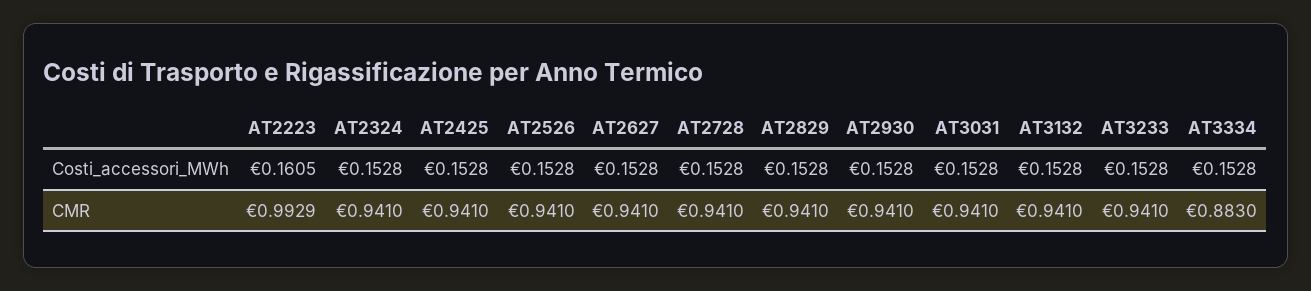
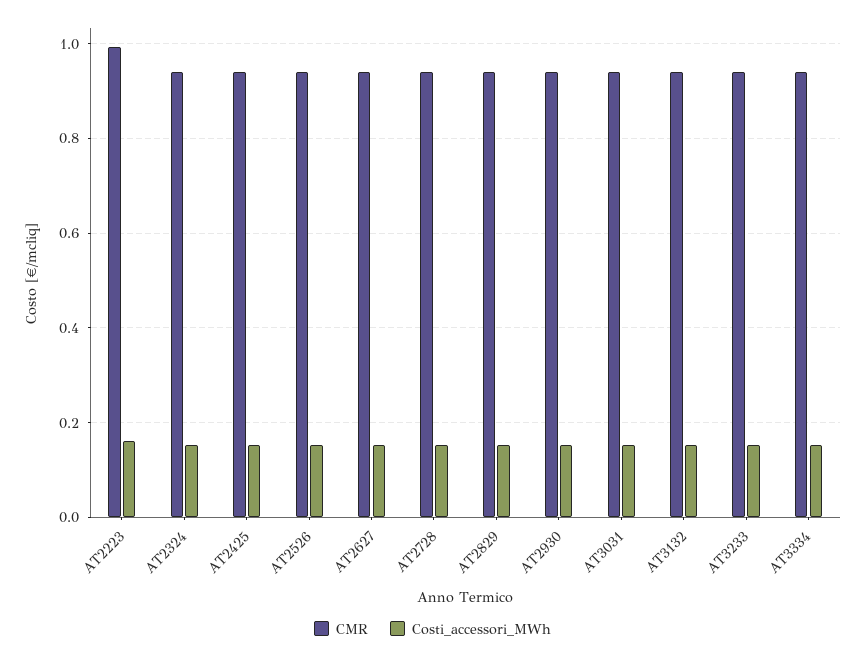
CMR, AT3334: 0.883 -> 0.94

